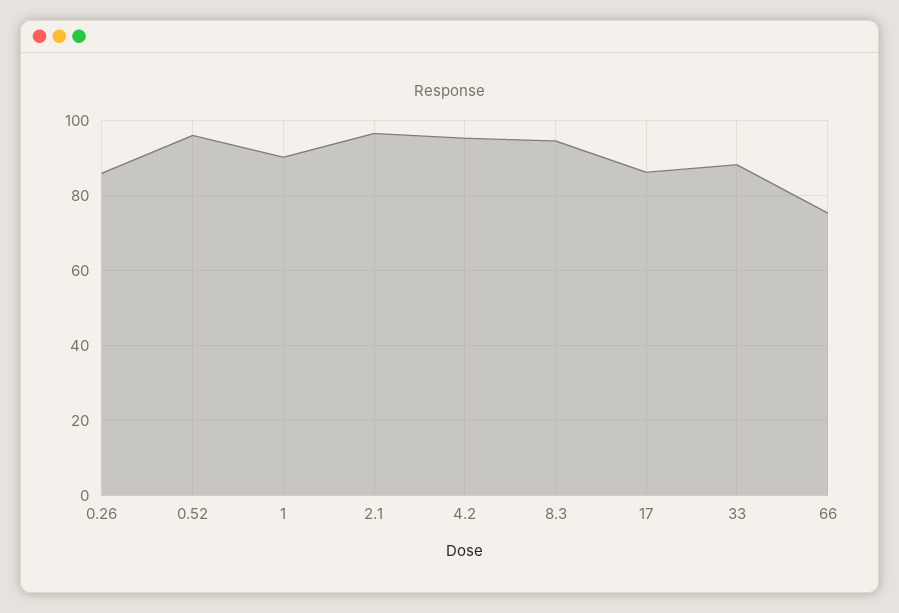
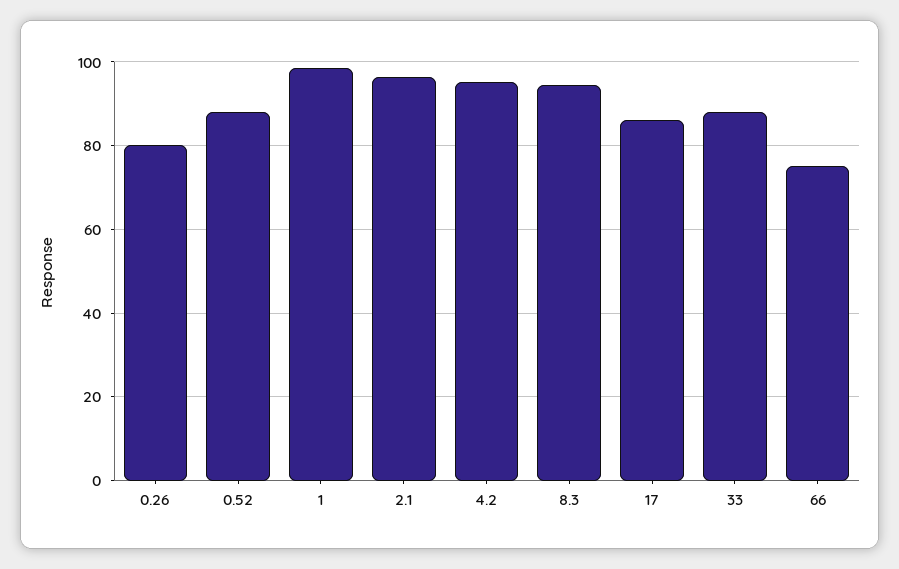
0.26: 86 -> 80
0.52: 96 -> 88
1: 90 -> 98

